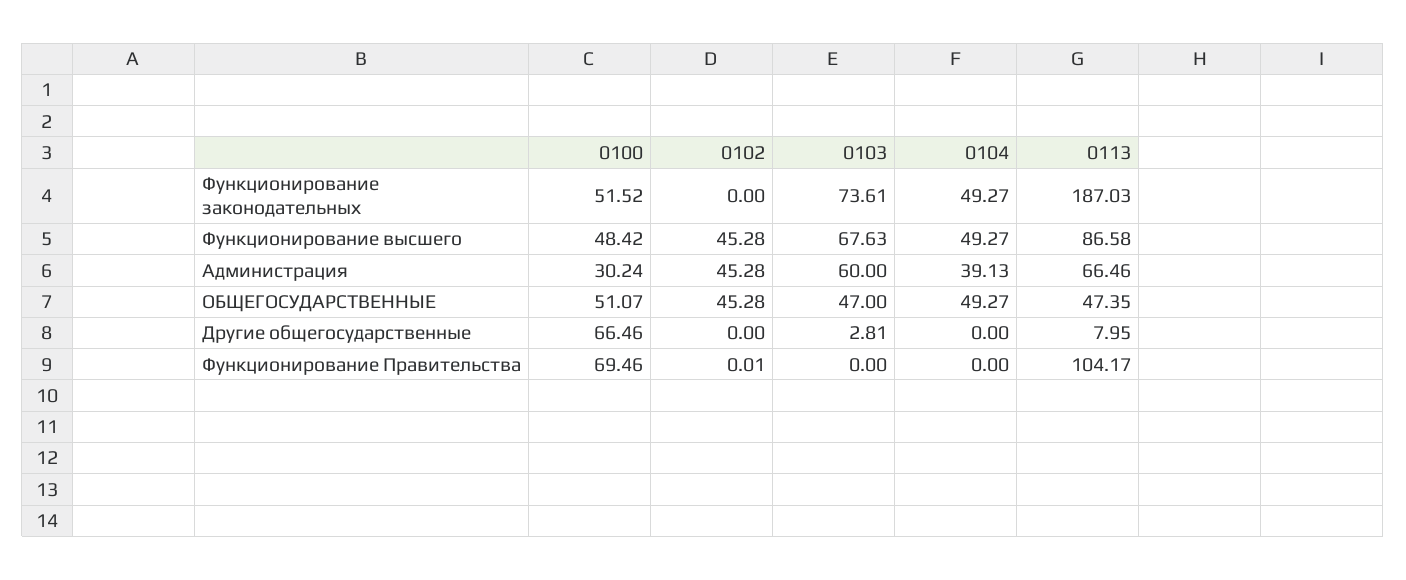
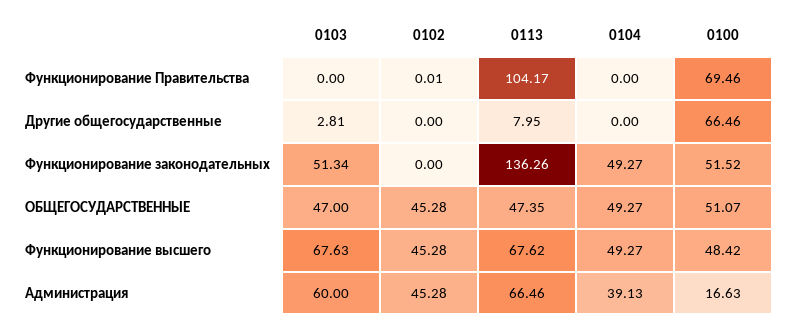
0103, Функционирование законодательных: 73.61 -> 51.34
0113, Функционирование законодательных: 187.03 -> 136.26
0113, Функционирование высшего: 86.58 -> 67.62
0100, Администрация: 30.24 -> 16.63

